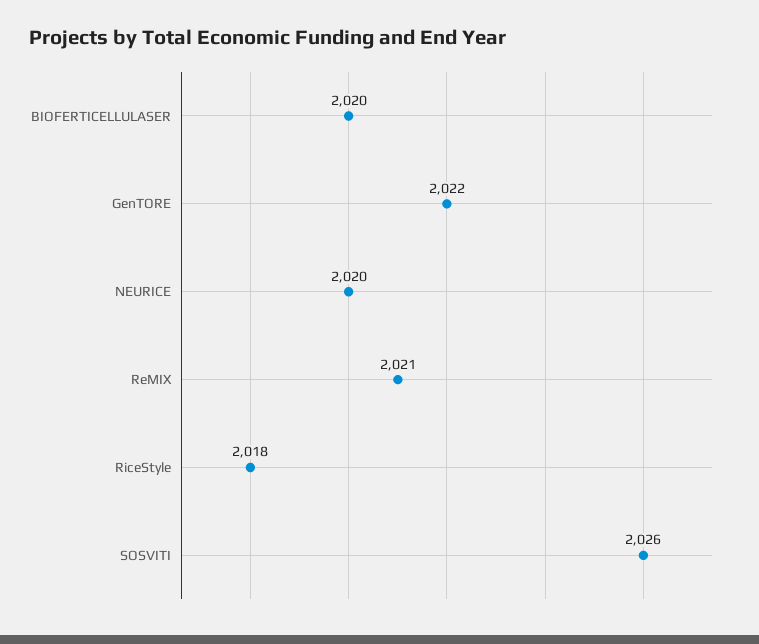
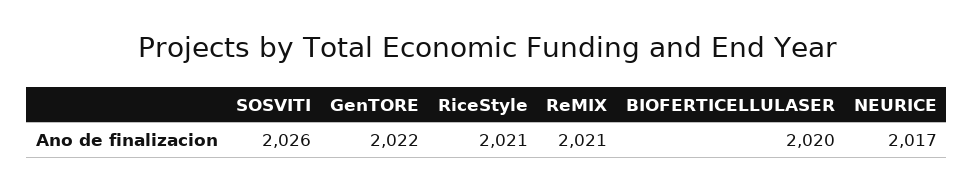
NEURICE: 2020 -> 2017
RiceStyle: 2018 -> 2021

